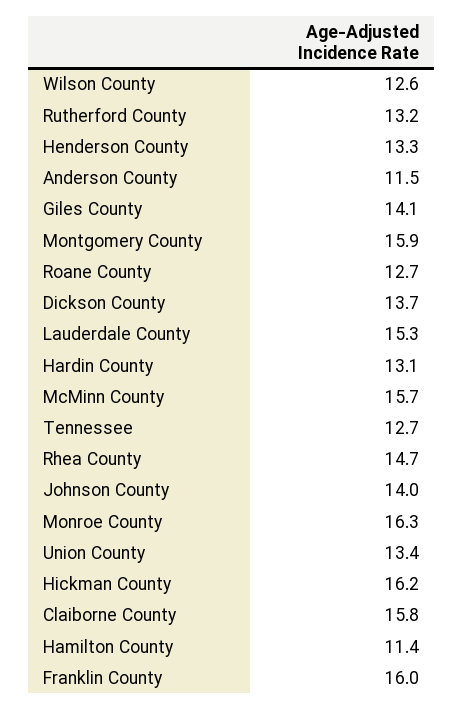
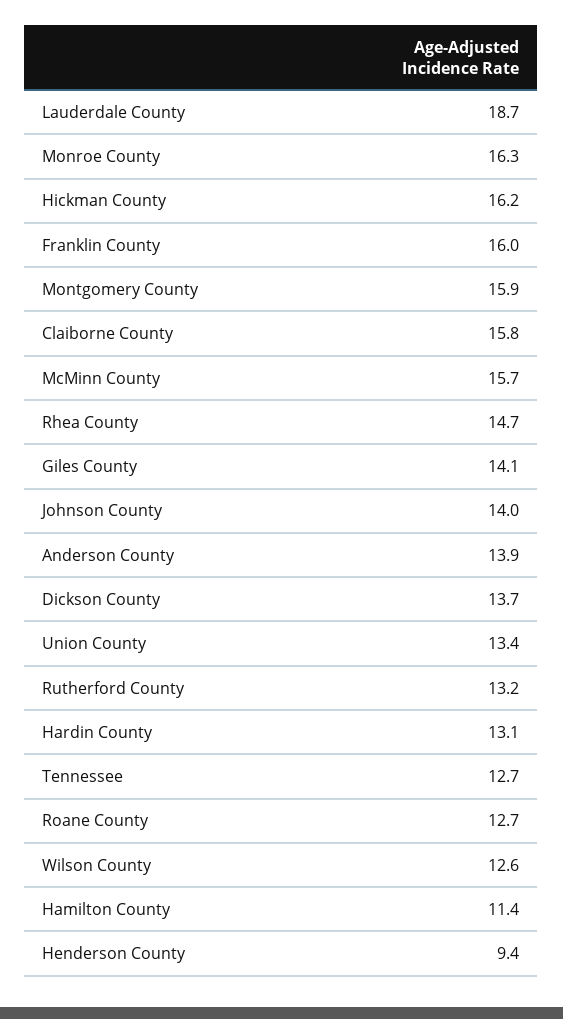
Henderson County: 13.3 -> 9.4
Anderson County: 11.5 -> 13.9
Lauderdale County: 15.3 -> 18.7

